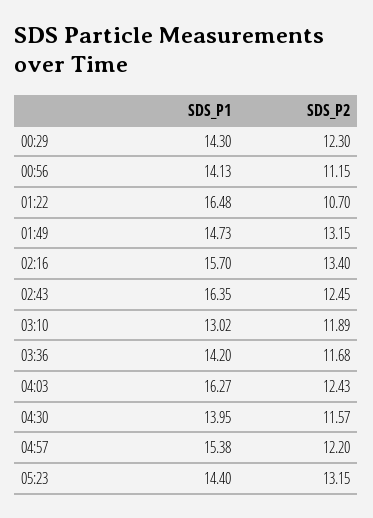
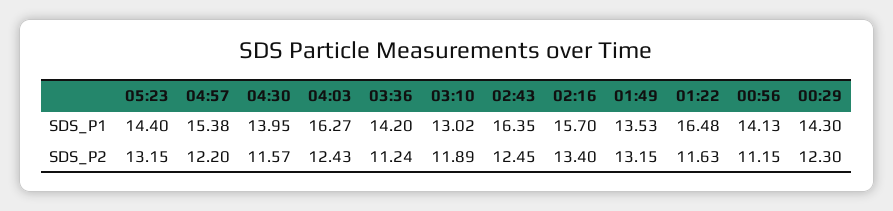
SDS_P2, 01:22: 10.7 -> 11.63
SDS_P1, 01:49: 14.73 -> 13.53
SDS_P2, 03:36: 11.68 -> 11.24

